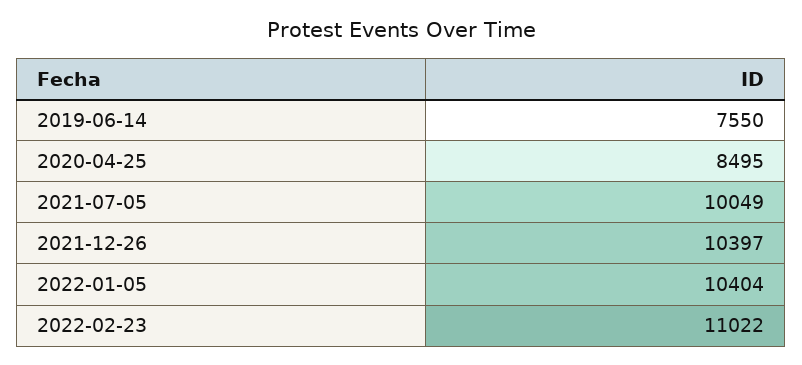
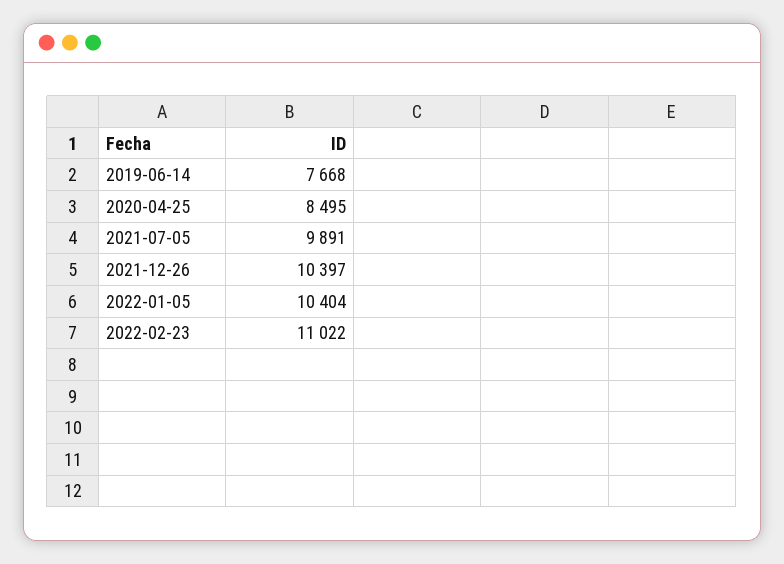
2019-06-14: 7550 -> 7668
2021-07-05: 10049 -> 9891

